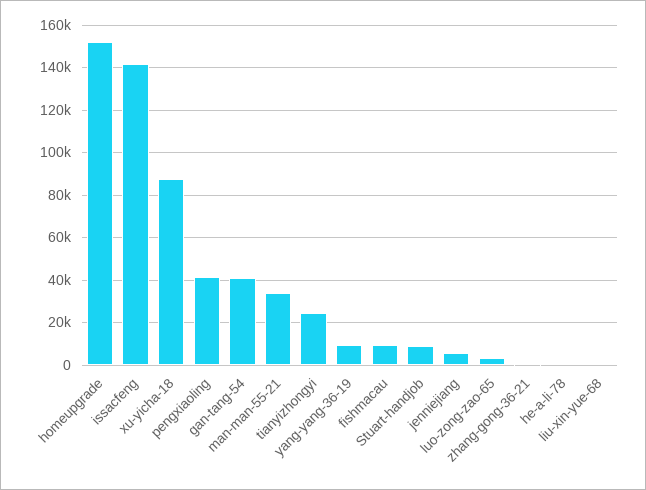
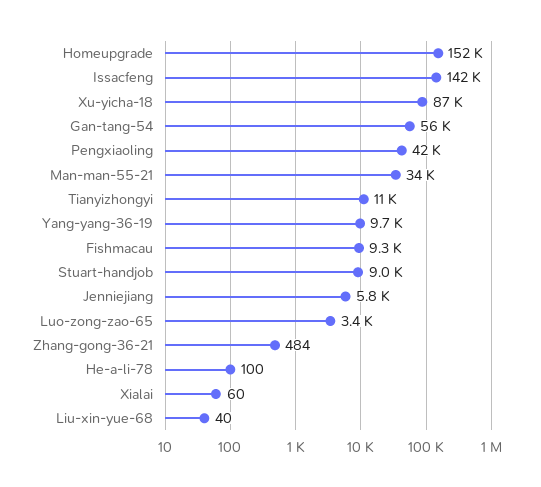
gan-tang-54: 40000 -> 56000
tianyizhongyi: 25000 -> 11000
Xialai: none -> 60

